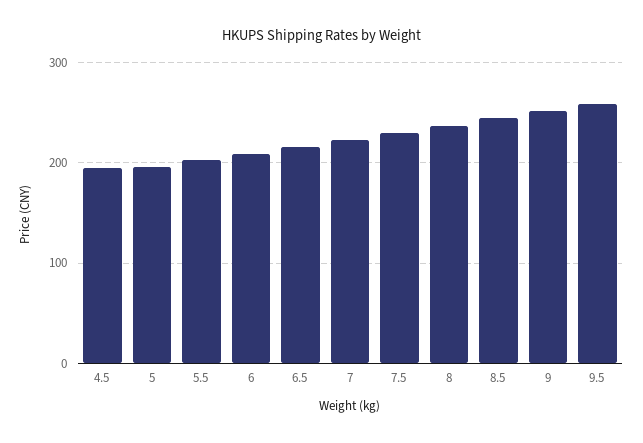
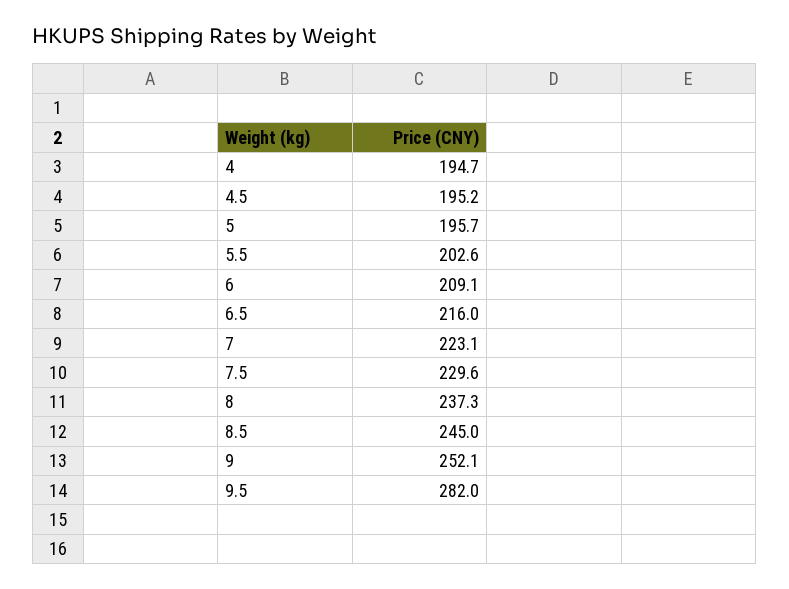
9.5: 260 -> 282
4: none -> 194.7

